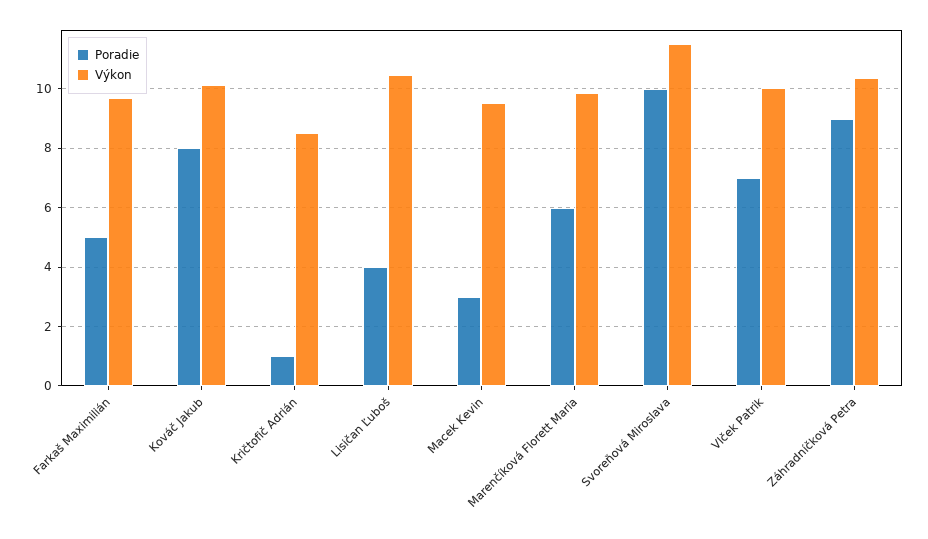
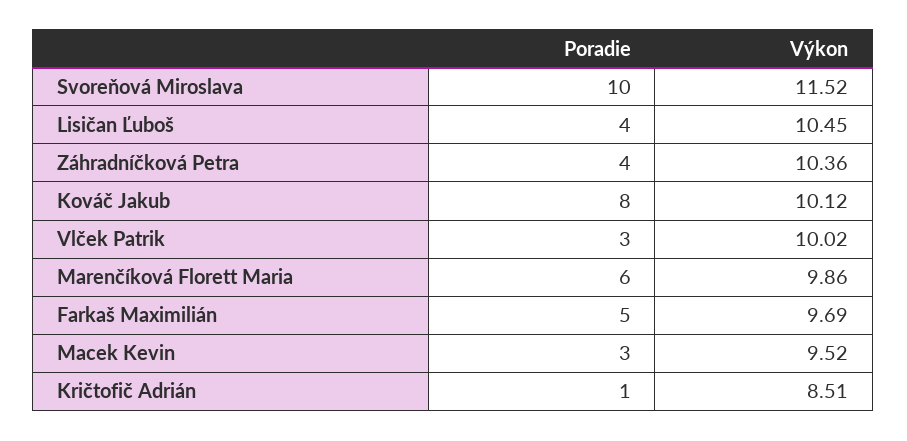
Poradie, Vlček Patrik: 7 -> 3
Poradie, Záhradníčková Petra: 9 -> 4

